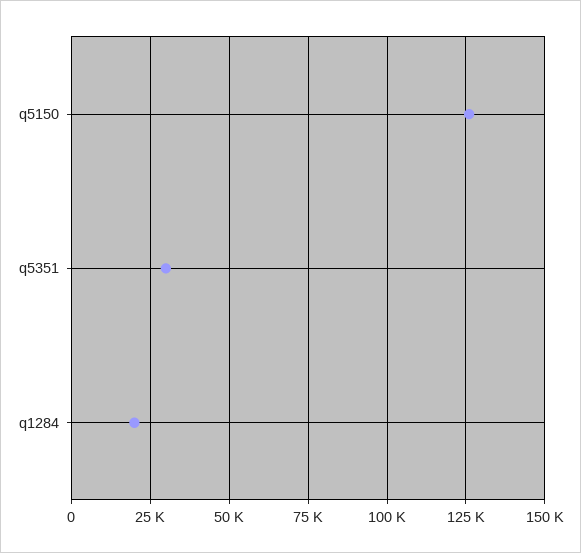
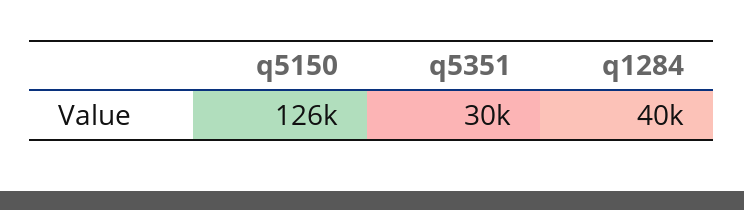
q1284: 20000 -> 40000

